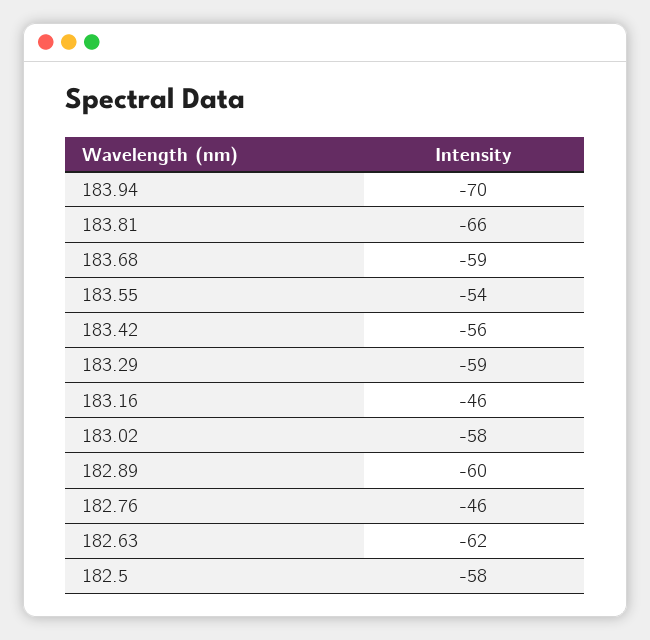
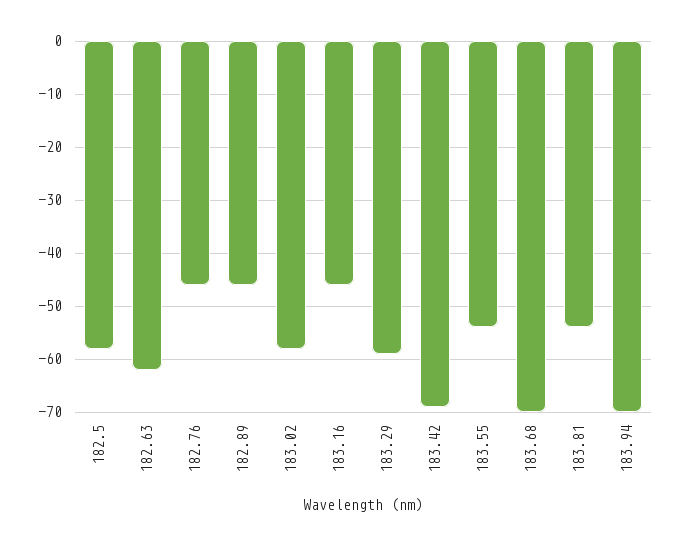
183.81: -66 -> -55
183.68: -59 -> -70
183.42: -56 -> -70
182.89: -60 -> -45

